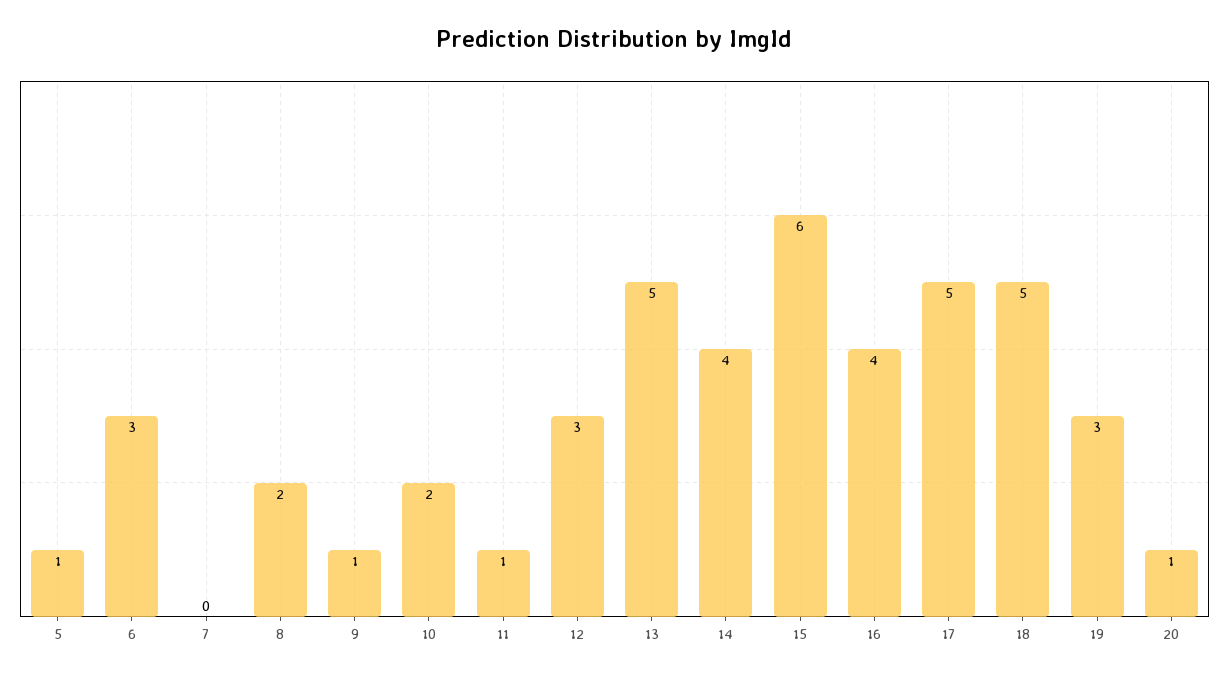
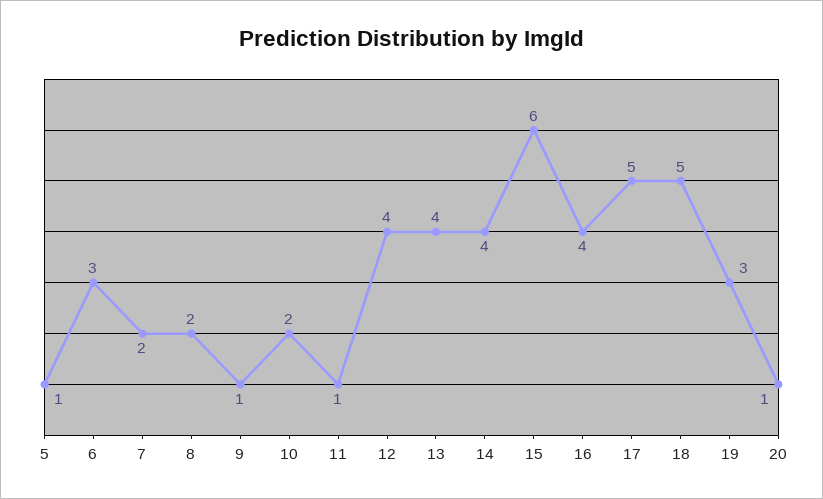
7: 0 -> 2
12: 3 -> 4
13: 5 -> 4

